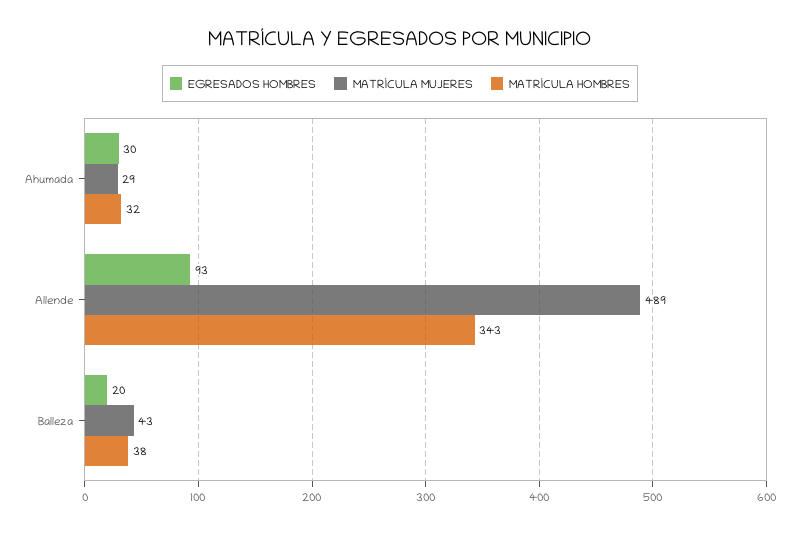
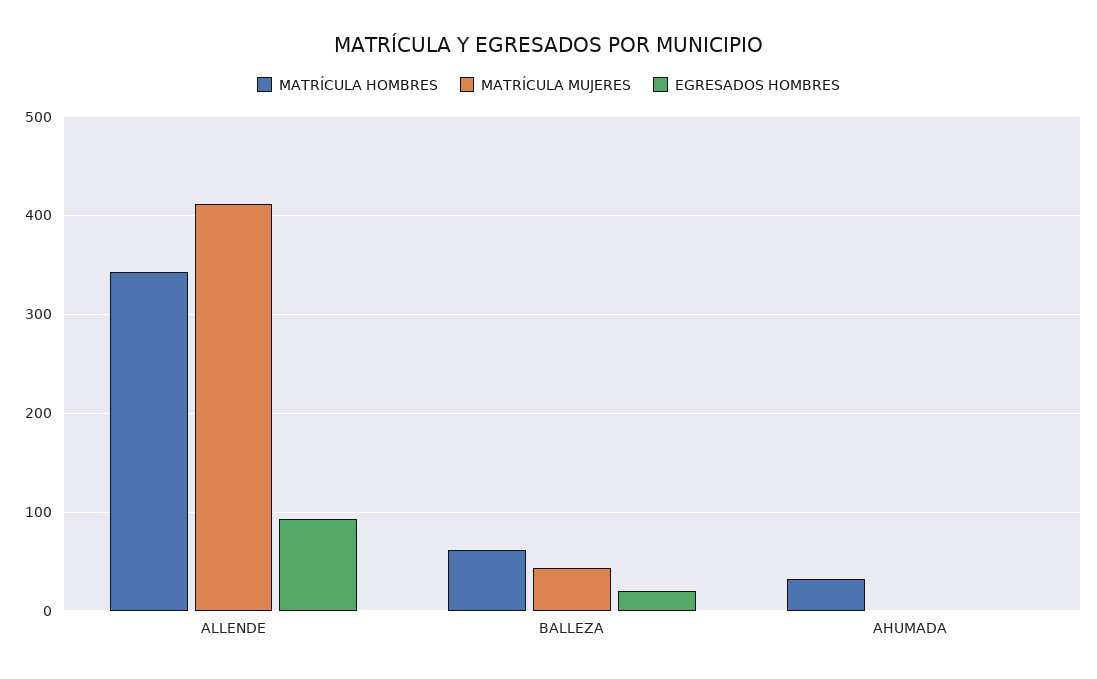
EGRESADOS HOMBRES, Ahumada: 30 -> 0
MATRÍCULA MUJERES, Ahumada: 29 -> 0
MATRÍCULA MUJERES, Allende: 489 -> 410
MATRÍCULA HOMBRES, Balleza: 38 -> 60

